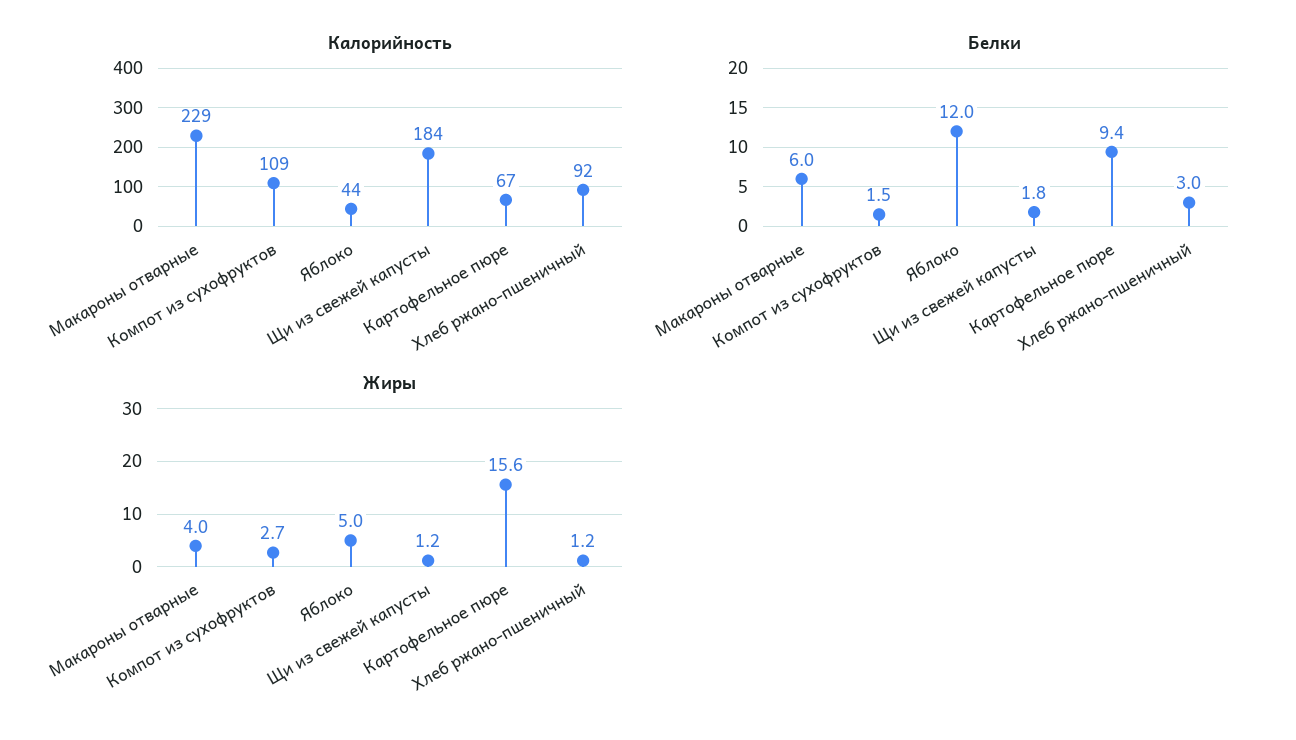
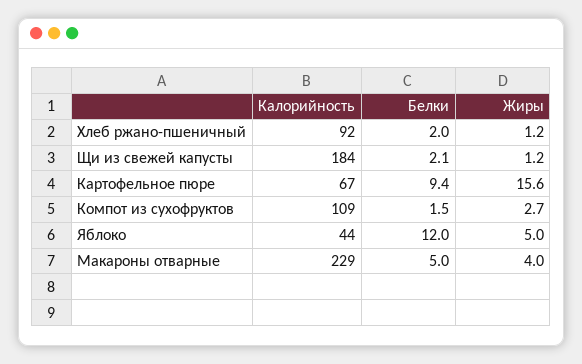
Белки, Макароны отварные: 6 -> 5
Белки, Щи из свежей капусты: 1.8 -> 2.1
Белки, Хлеб ржано-пшеничный: 3 -> 2

